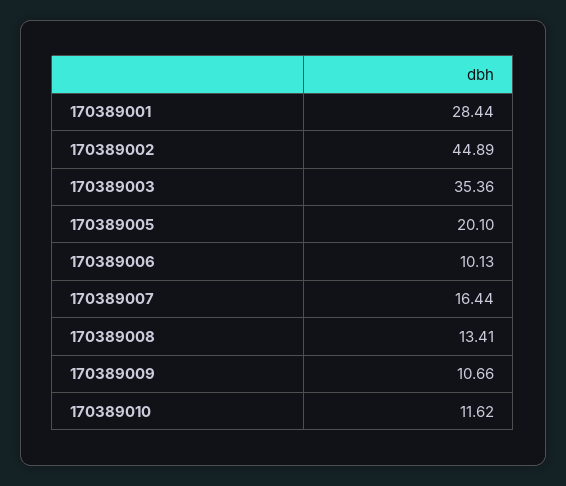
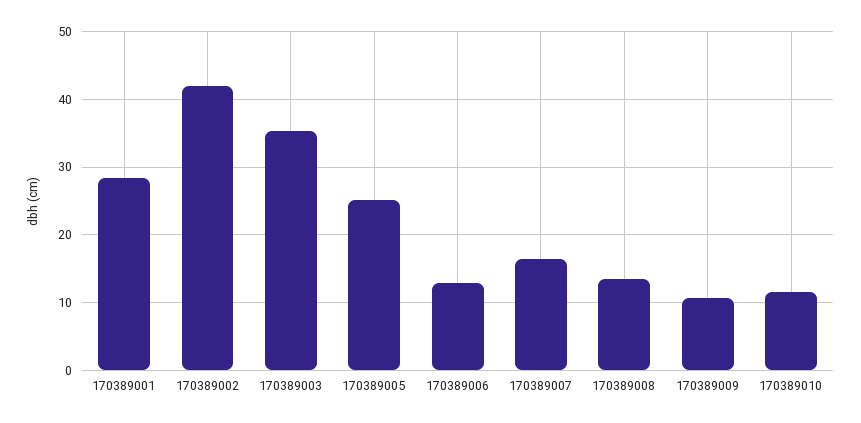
170389002: 44.89 -> 42
170389005: 20.1 -> 25
170389006: 10.13 -> 13

